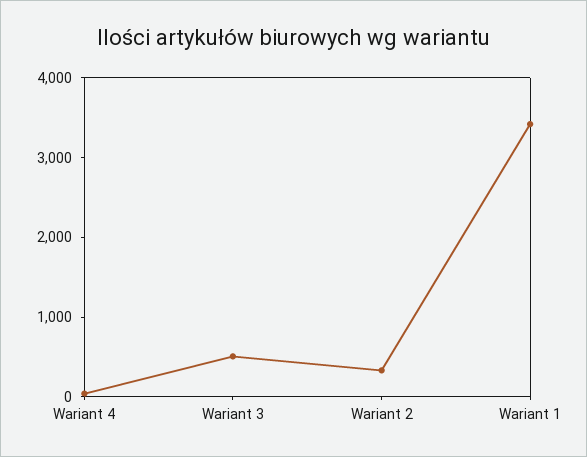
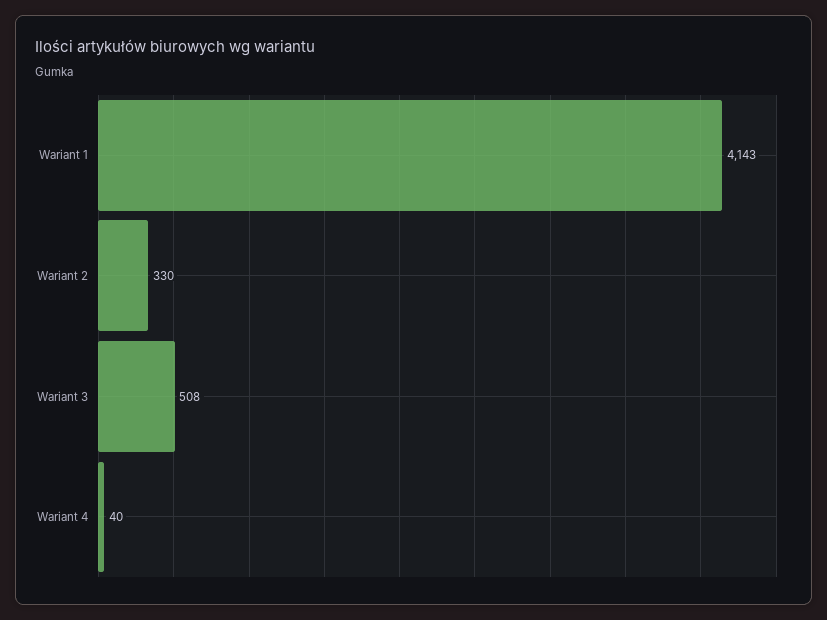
Wariant 1: 3400 -> 4143

